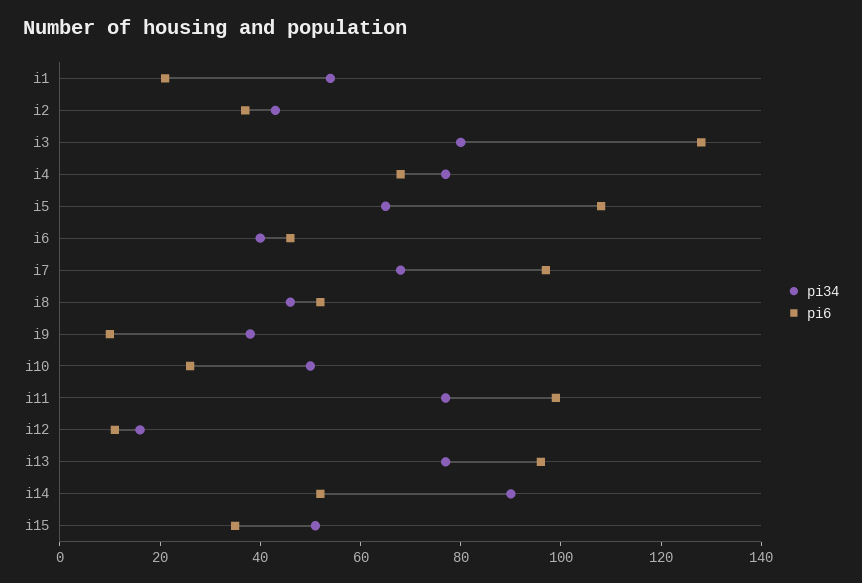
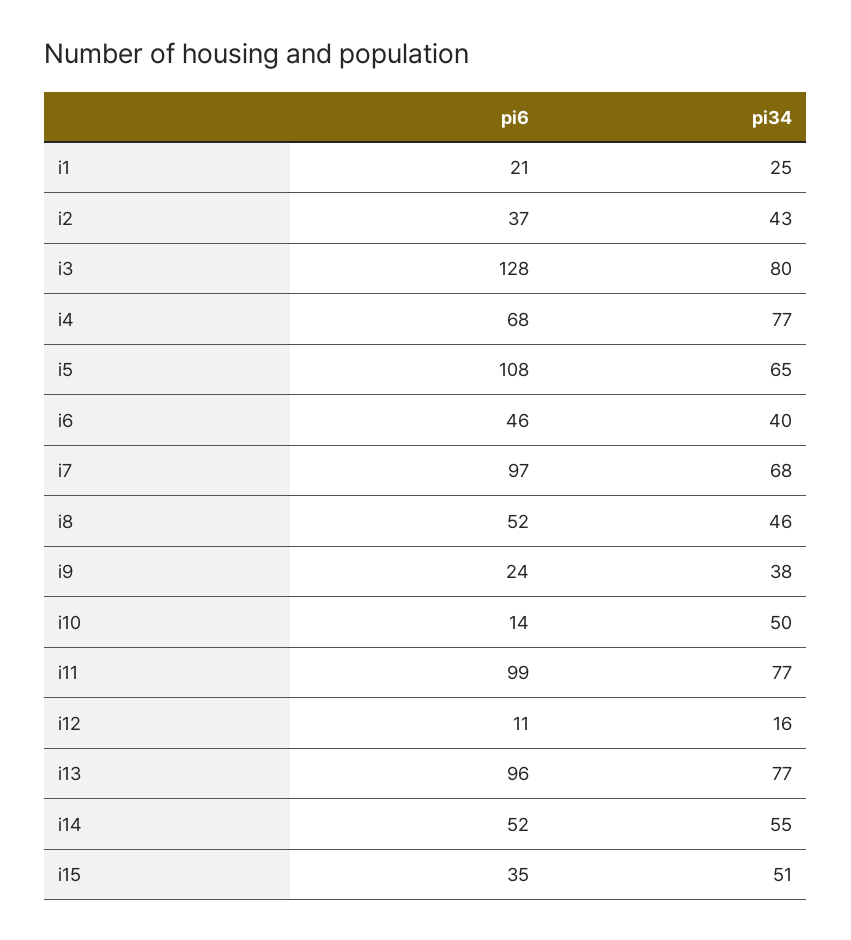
pi34, i1: 55 -> 25
pi6, i9: 10 -> 24
pi6, i10: 25 -> 14
pi34, i14: 90 -> 55

